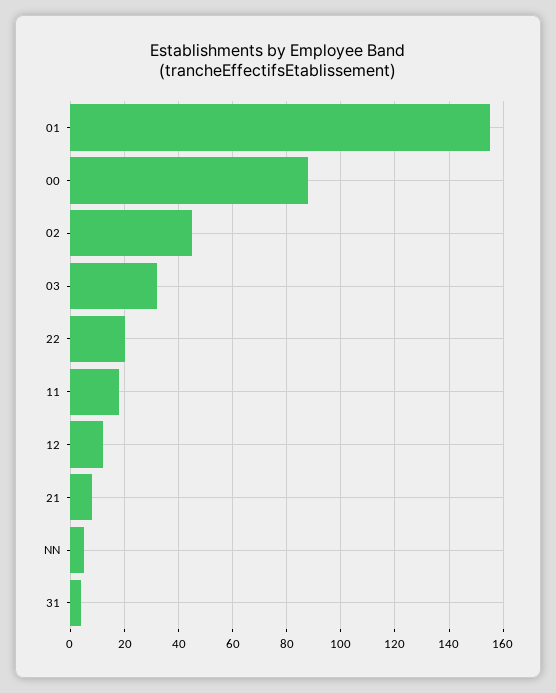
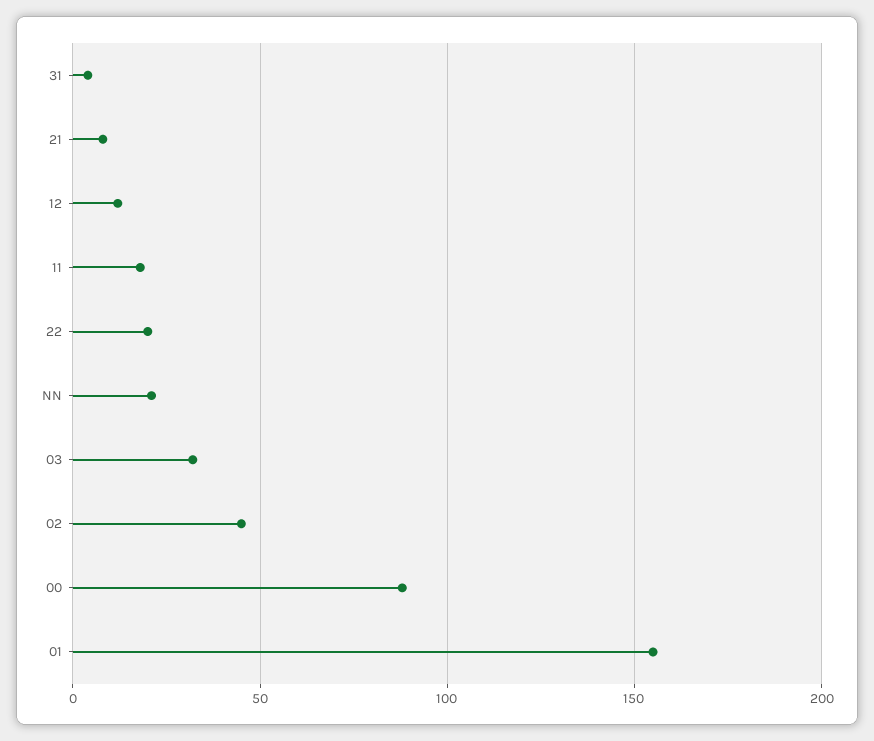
NN: 5 -> 20

